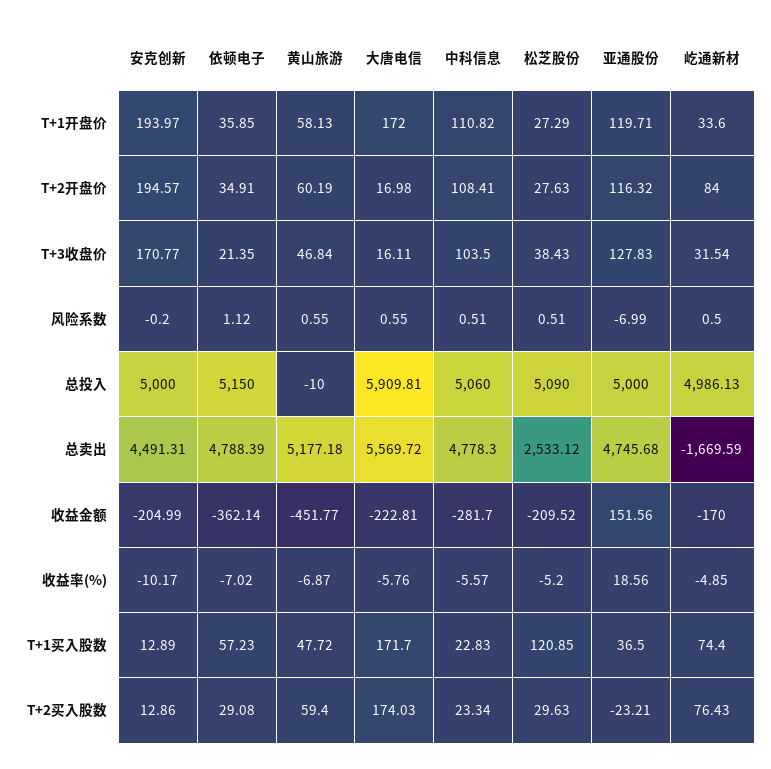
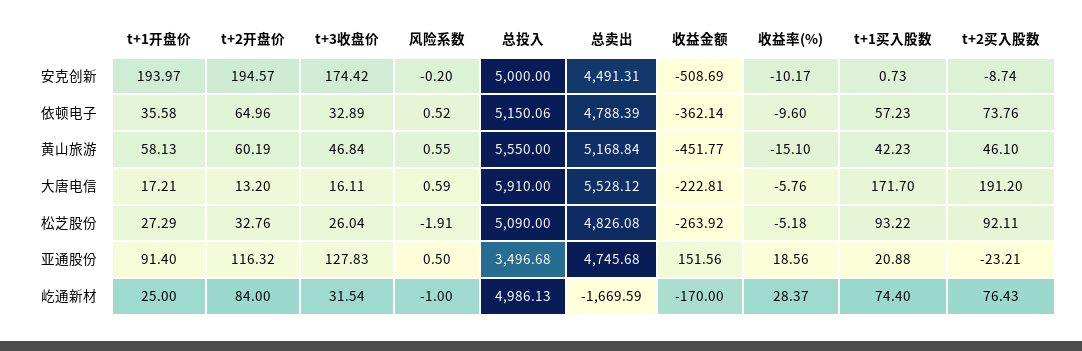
依顿电子, T+1开盘价: 35.85 -> 35.58
大唐电信, T+1开盘价: 172 -> 17.21
中科信息, T+1开盘价: 110.82 -> none
亚通股份, T+1开盘价: 119.71 -> 91.4
屹通新材, T+1开盘价: 33.6 -> 25
依顿电子, T+2开盘价: 34.91 -> 64.96
大唐电信, T+2开盘价: 16.98 -> 13.2
中科信息, T+2开盘价: 108.41 -> none
松芝股份, T+2开盘价: 27.63 -> 32.76
安克创新, T+3收盘价: 170.77 -> 174.42
依顿电子, T+3收盘价: 21.35 -> 32.89
中科信息, T+3收盘价: 103.5 -> none
松芝股份, T+3收盘价: 38.43 -> 26.04
依顿电子, 风险系数: 1.12 -> 0.52
大唐电信, 风险系数: 0.55 -> 0.59
中科信息, 风险系数: 0.51 -> none
松芝股份, 风险系数: 0.51 -> -1.91
亚通股份, 风险系数: -6.99 -> 0.5
屹通新材, 风险系数: 0.5 -> -1
依顿电子, 总投入: 5150 -> 5150.06
黄山旅游, 总投入: -10 -> 5550
大唐电信, 总投入: 5909.81 -> 5910
中科信息, 总投入: 5060 -> none
亚通股份, 总投入: 5000 -> 3496.68
黄山旅游, 总卖出: 5177.18 -> 5168.84
大唐电信, 总卖出: 5569.72 -> 5528.12
中科信息, 总卖出: 4778.3 -> none
松芝股份, 总卖出: 2533.12 -> 4826.08
安克创新, 收益金额: -204.99 -> -508.69
中科信息, 收益金额: -281.7 -> none
松芝股份, 收益金额: -209.52 -> -263.92
依顿电子, 收益率(%): -7.02 -> -9.6
黄山旅游, 收益率(%): -6.87 -> -15.1
中科信息, 收益率(%): -5.57 -> none
松芝股份, 收益率(%): -5.2 -> -5.18
屹通新材, 收益率(%): -4.85 -> 28.37
安克创新, T+1买入股数: 12.89 -> 0.73
黄山旅游, T+1买入股数: 47.72 -> 42.23
中科信息, T+1买入股数: 22.83 -> none
松芝股份, T+1买入股数: 120.85 -> 93.22
亚通股份, T+1买入股数: 36.5 -> 20.88
安克创新, T+2买入股数: 12.86 -> -8.74
依顿电子, T+2买入股数: 29.08 -> 73.76
黄山旅游, T+2买入股数: 59.4 -> 46.1
大唐电信, T+2买入股数: 174.03 -> 191.2
中科信息, T+2买入股数: 23.34 -> none
松芝股份, T+2买入股数: 29.63 -> 92.11

